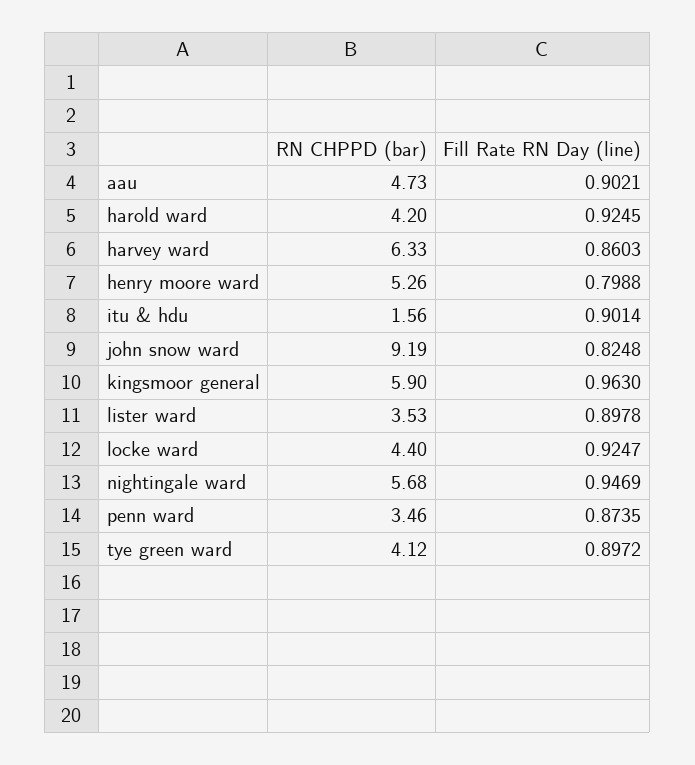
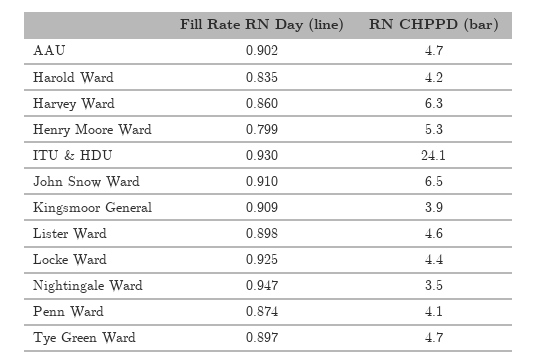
Fill Rate RN Day (line), harold ward: 0.9245 -> 0.835
RN CHPPD (bar), itu & hdu: 1.56 -> 24.1
Fill Rate RN Day (line), itu & hdu: 0.9014 -> 0.93
RN CHPPD (bar), john snow ward: 9.19 -> 6.5
Fill Rate RN Day (line), john snow ward: 0.8248 -> 0.91
RN CHPPD (bar), kingsmoor general: 5.9 -> 3.9
Fill Rate RN Day (line), kingsmoor general: 0.963 -> 0.909
RN CHPPD (bar), lister ward: 3.53 -> 4.6
RN CHPPD (bar), nightingale ward: 5.68 -> 3.5
RN CHPPD (bar), penn ward: 3.46 -> 4.1
RN CHPPD (bar), tye green ward: 4.12 -> 4.7

